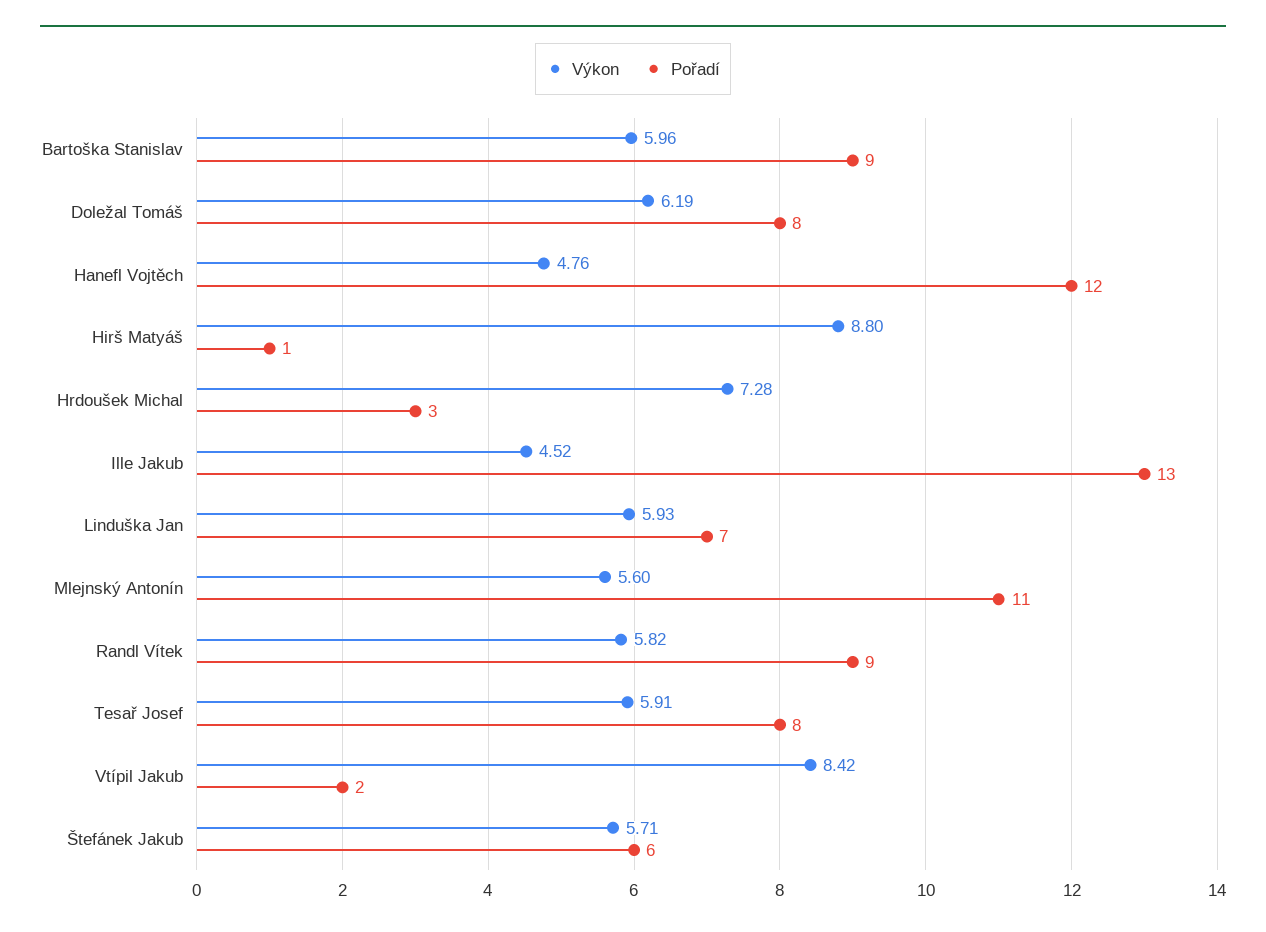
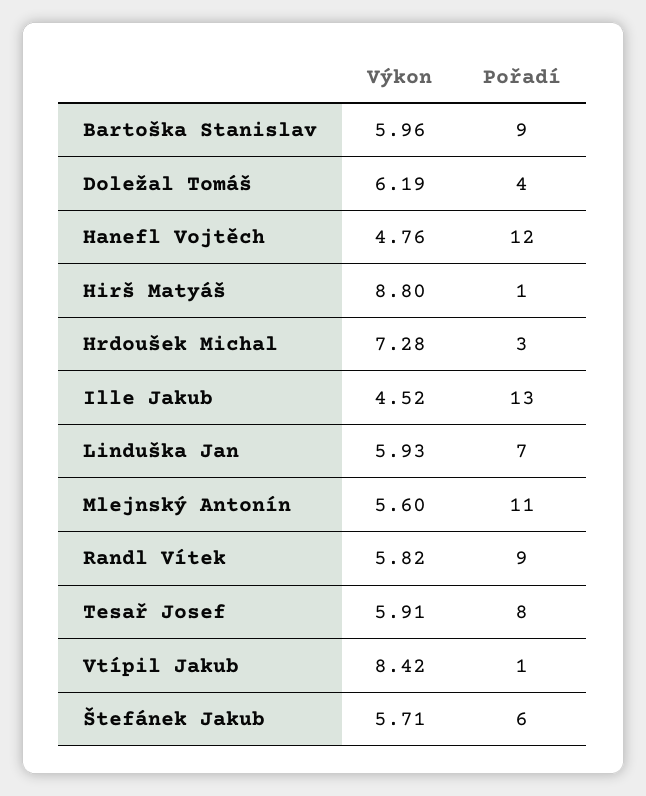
Pořadí, Doležal Tomáš: 8 -> 4
Pořadí, Vtípil Jakub: 2 -> 1

